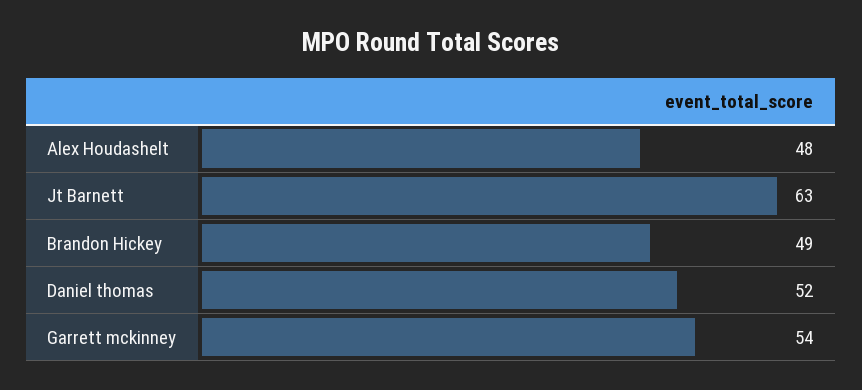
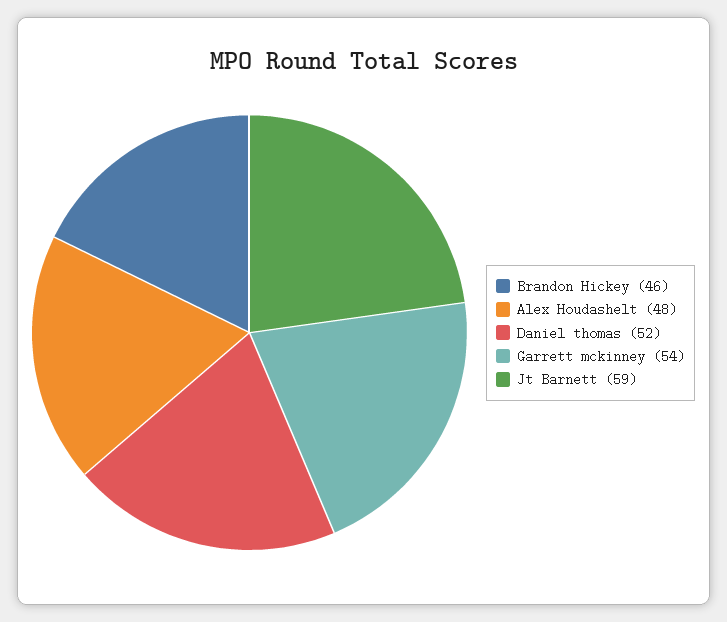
Jt Barnett: 63 -> 59
Brandon Hickey: 49 -> 46

